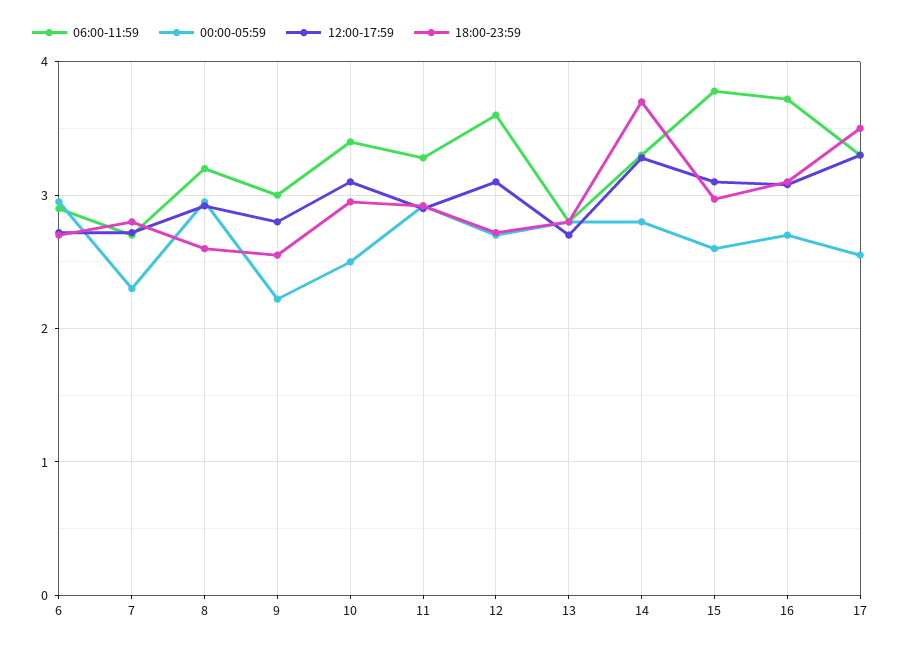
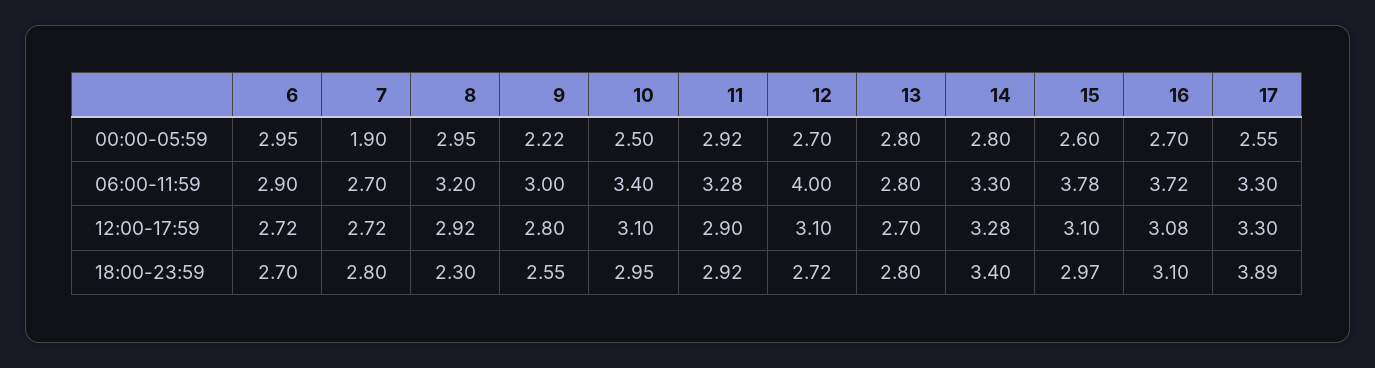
00:00-05:59, 7: 2.3 -> 1.9
18:00-23:59, 8: 2.6 -> 2.3
06:00-11:59, 12: 3.6 -> 4
18:00-23:59, 14: 3.7 -> 3.4
18:00-23:59, 17: 3.5 -> 3.89

